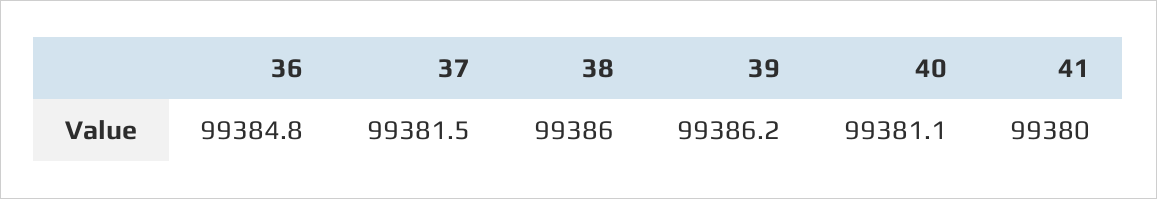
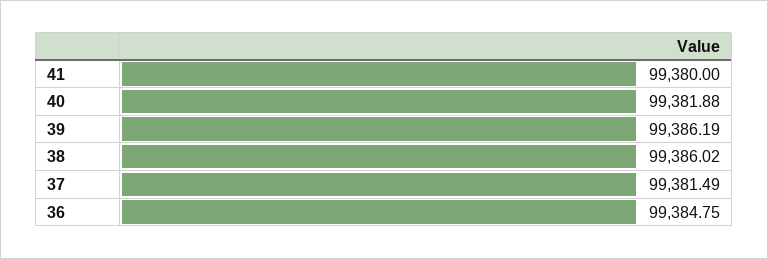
40: 99381.1 -> 99381.88

